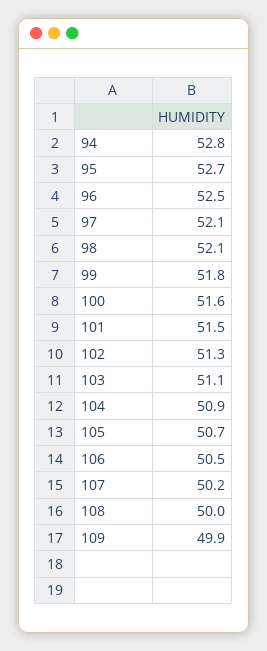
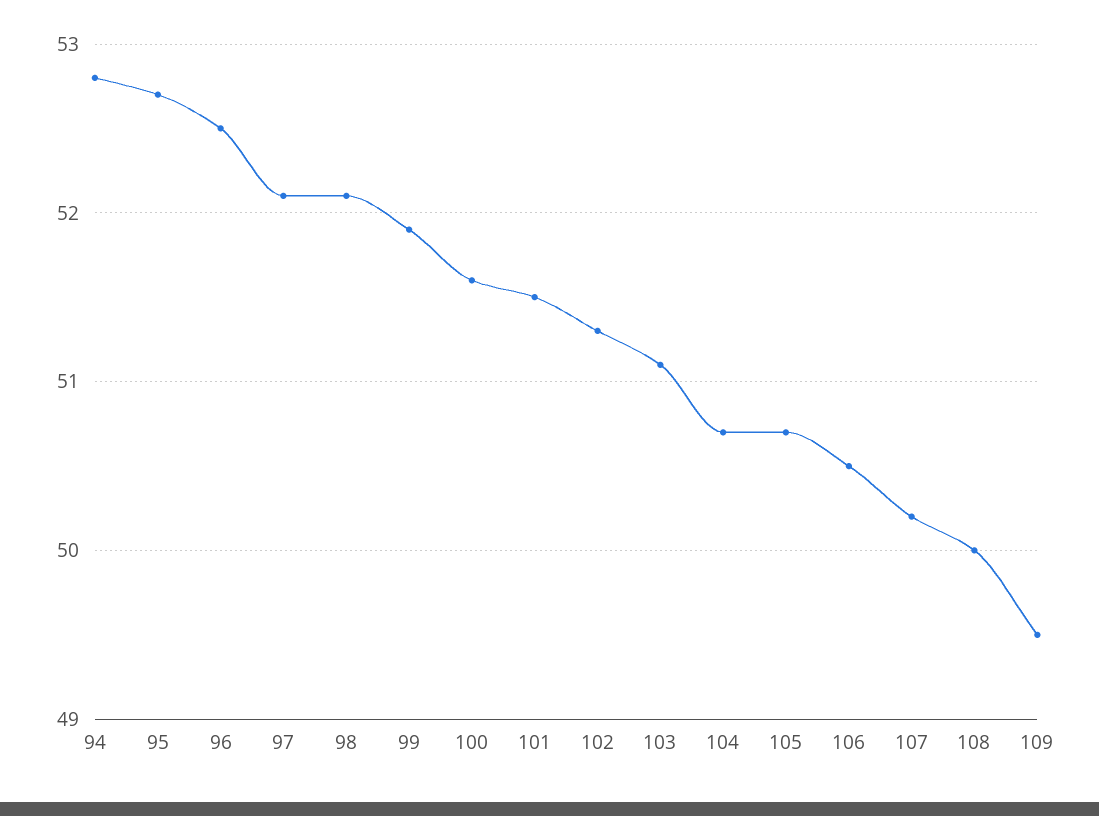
99: 51.8 -> 51.9
104: 50.9 -> 50.7
109: 49.9 -> 49.5

